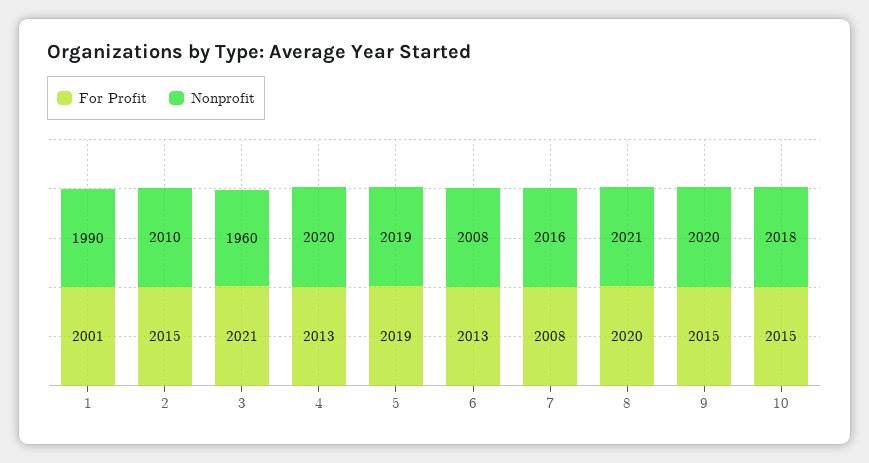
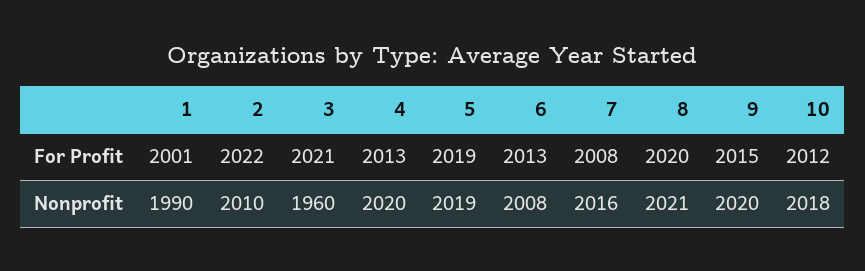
For Profit, 2: 2015 -> 2022
For Profit, 10: 2015 -> 2012

